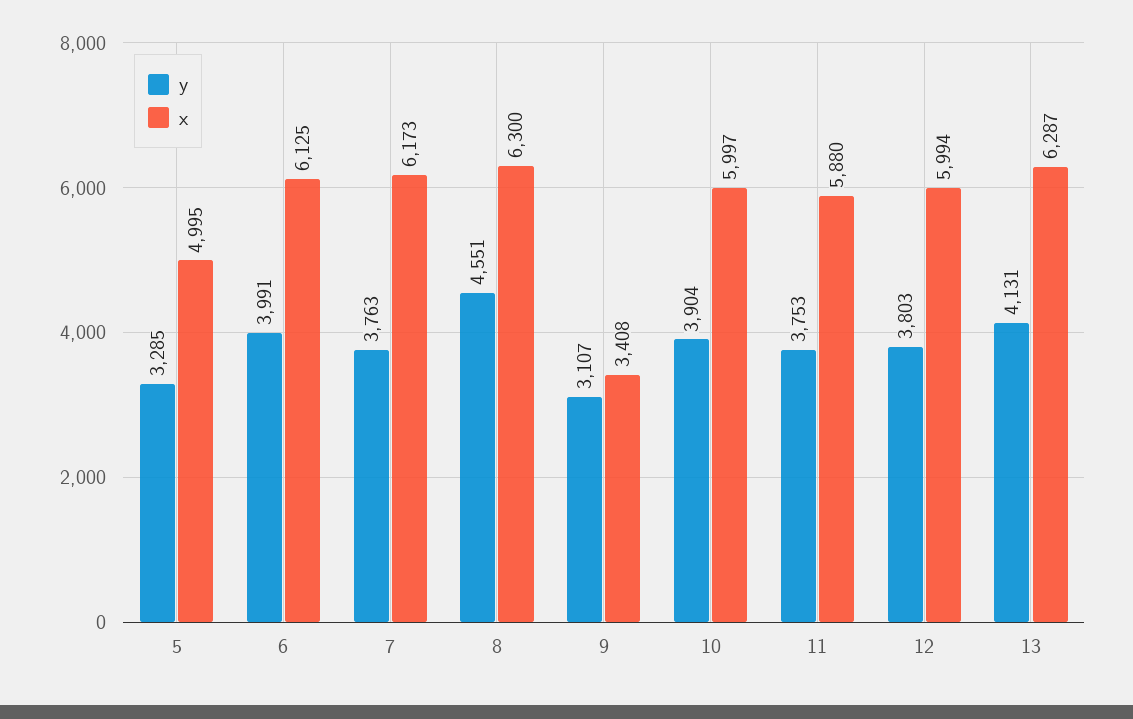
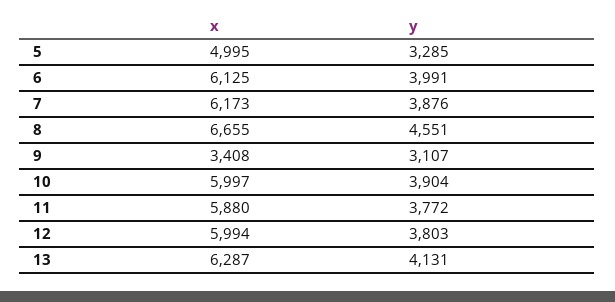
y, 7: 3763 -> 3876
x, 8: 6300 -> 6655
y, 11: 3753 -> 3772

